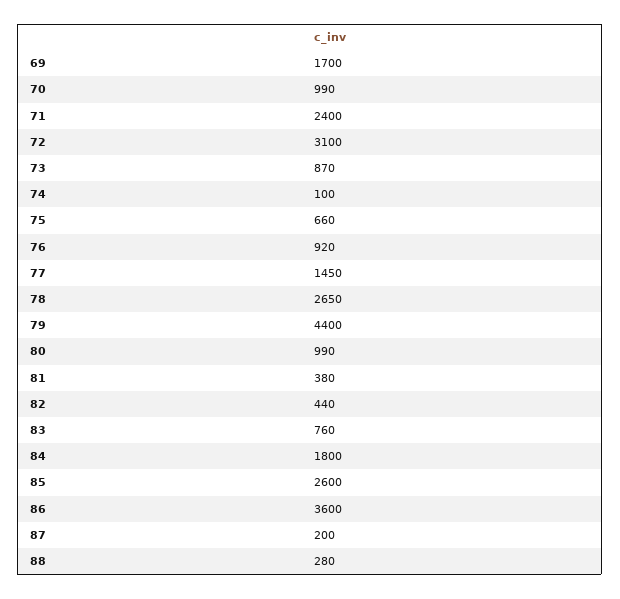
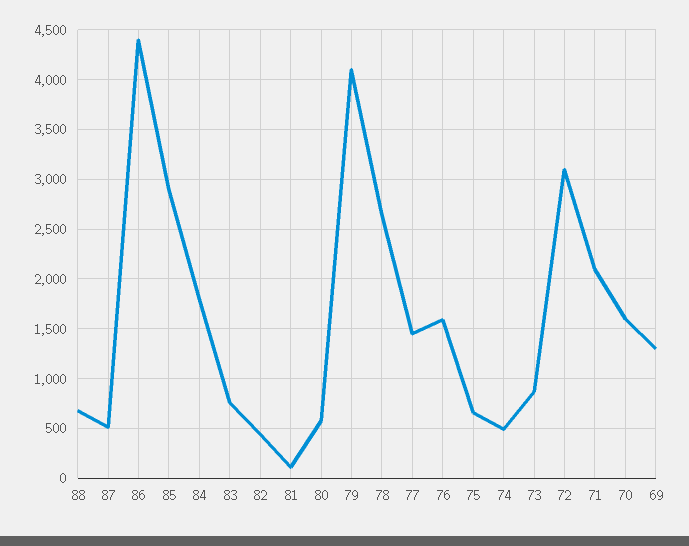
69: 1700 -> 1300
70: 990 -> 1600
71: 2400 -> 2100
74: 100 -> 500
76: 920 -> 1600
79: 4400 -> 4100
80: 990 -> 600
81: 380 -> 100
85: 2600 -> 2900
86: 3600 -> 4400
87: 200 -> 500
88: 280 -> 700

